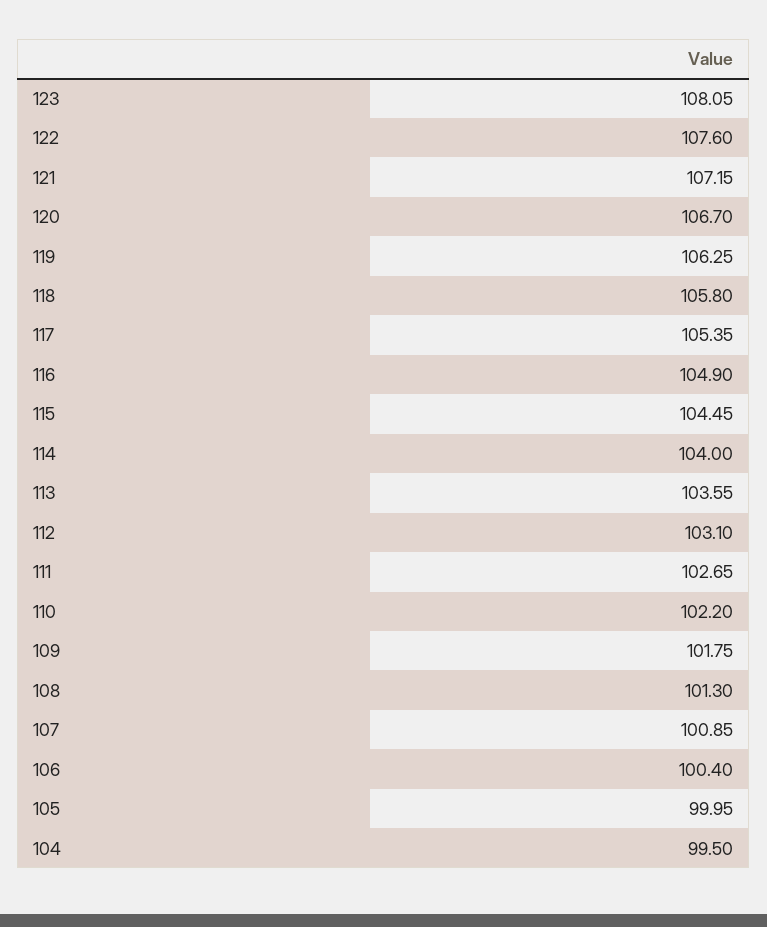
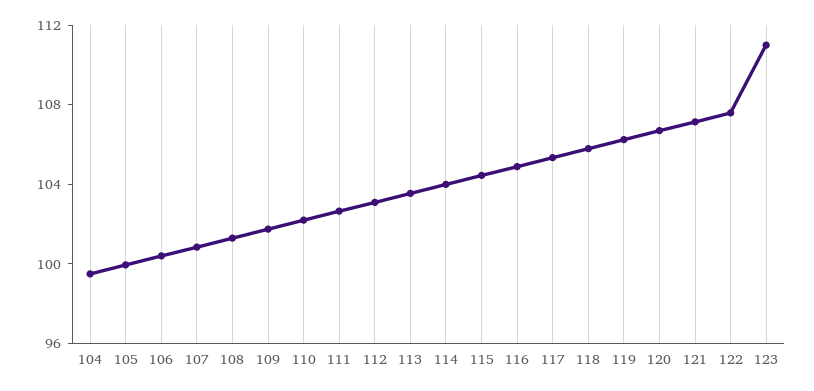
123: 108.05 -> 111

